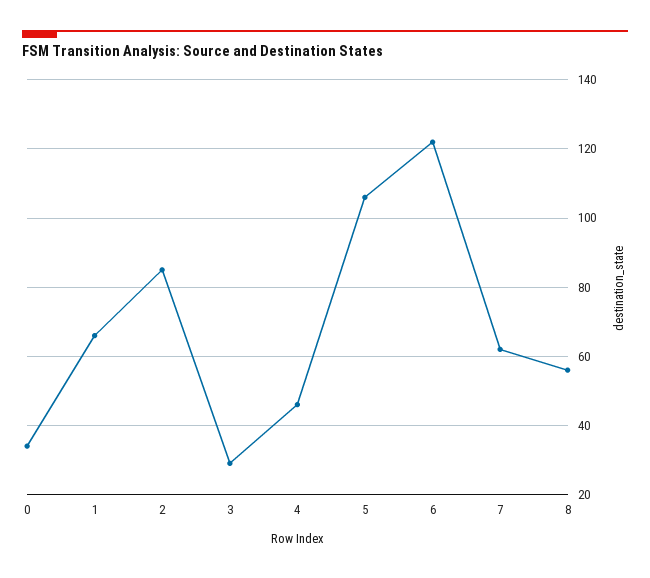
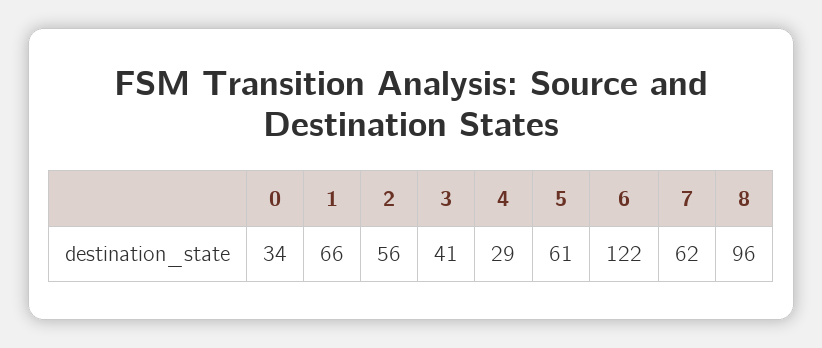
2: 85 -> 56
3: 30 -> 41
4: 45 -> 29
5: 105 -> 61
8: 55 -> 96

